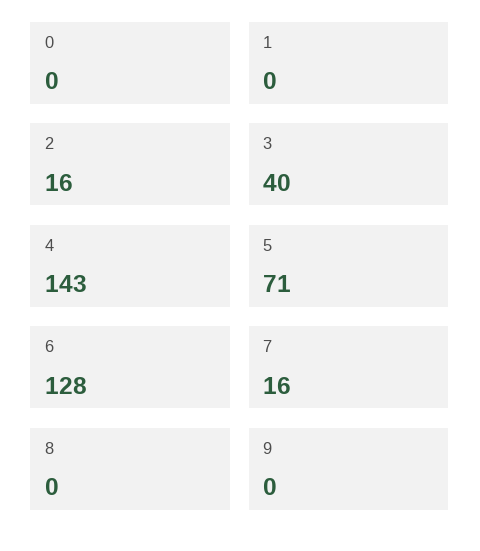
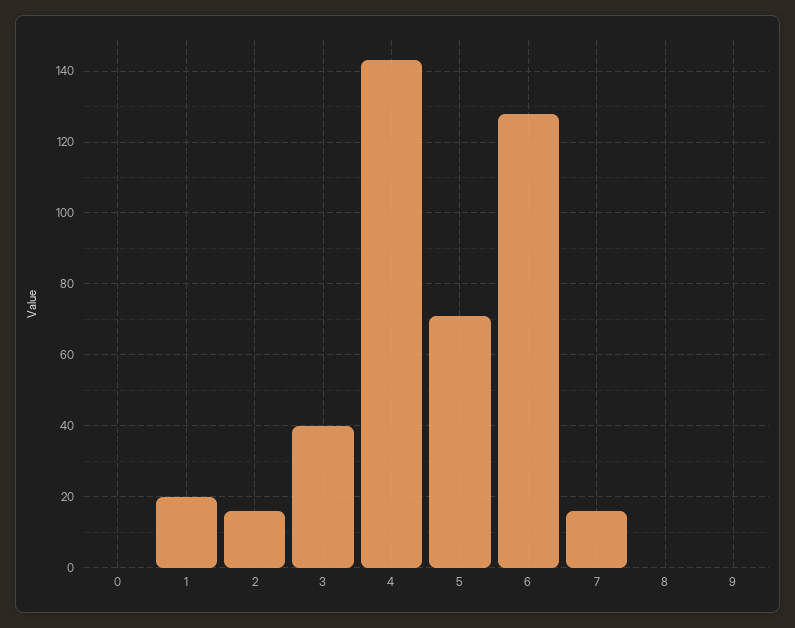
1: 0 -> 20

